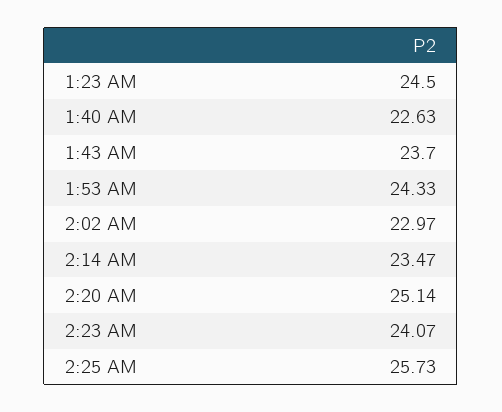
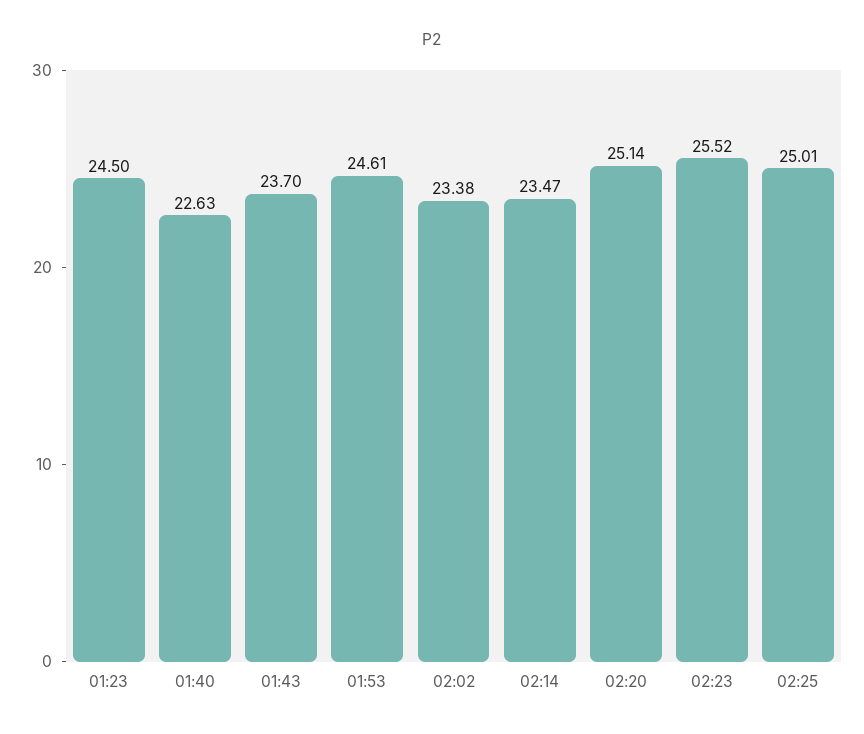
1:53 AM: 24.33 -> 24.61
2:02 AM: 22.97 -> 23.38
2:23 AM: 24.07 -> 25.52
2:25 AM: 25.73 -> 25.01

